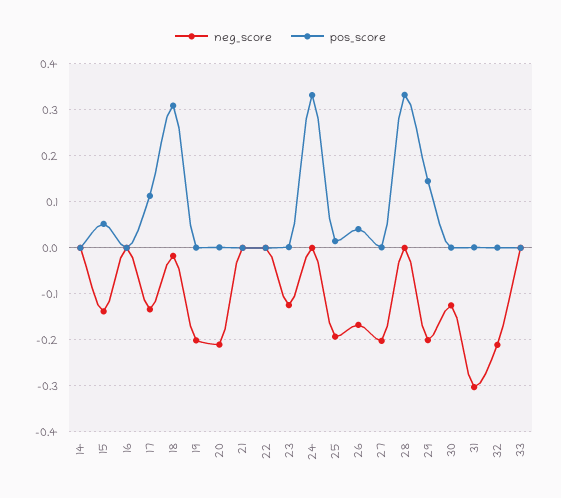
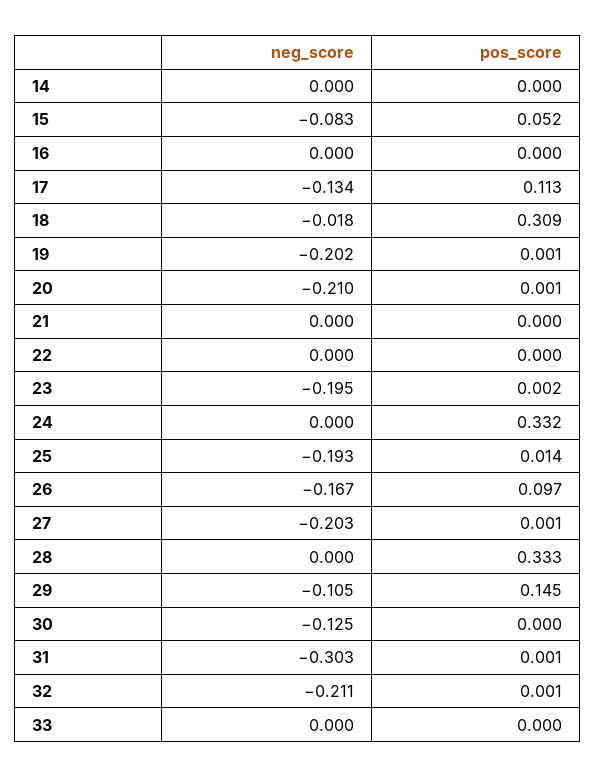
neg_score, 15: -0.14 -> -0.083
neg_score, 23: -0.12 -> -0.195
pos_score, 26: 0.04 -> 0.097
neg_score, 29: -0.2 -> -0.105

